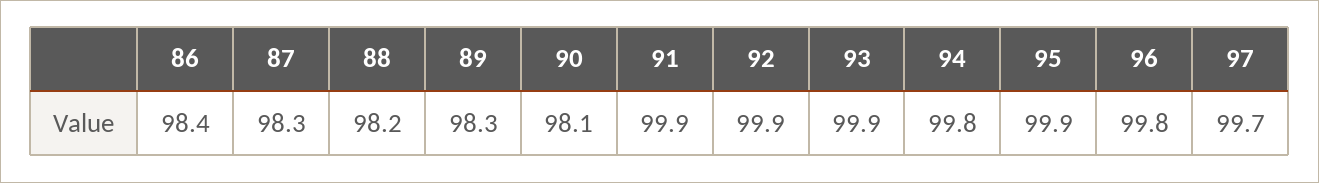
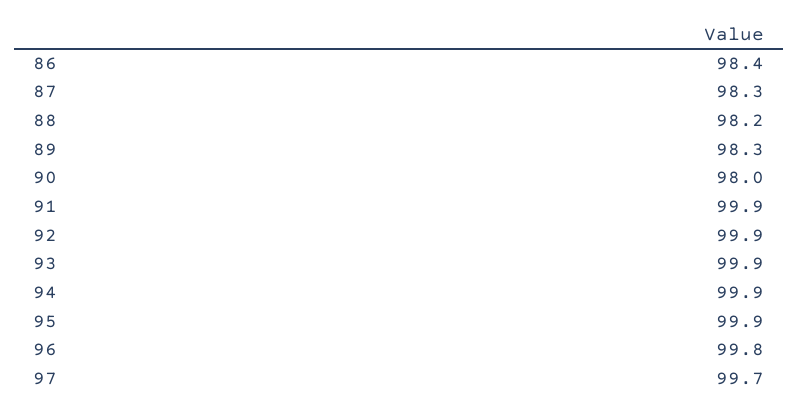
90: 98.1 -> 98
94: 99.8 -> 99.9

